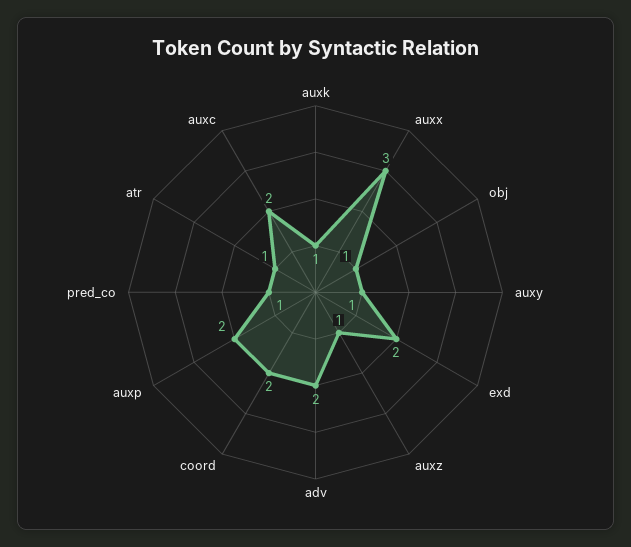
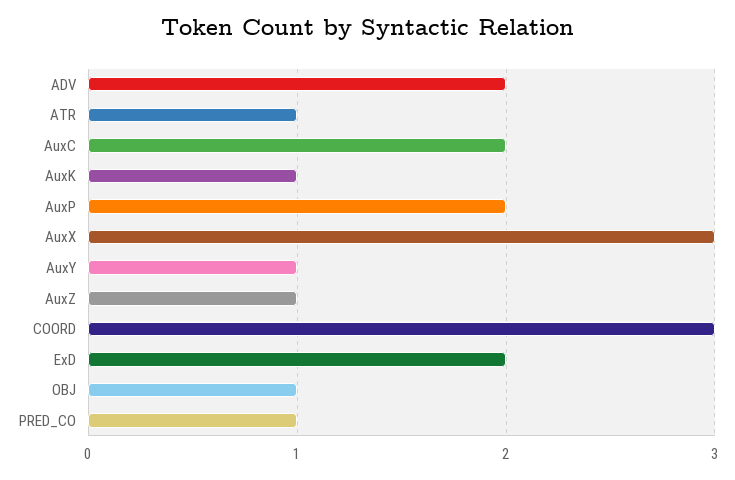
coord: 2 -> 3

